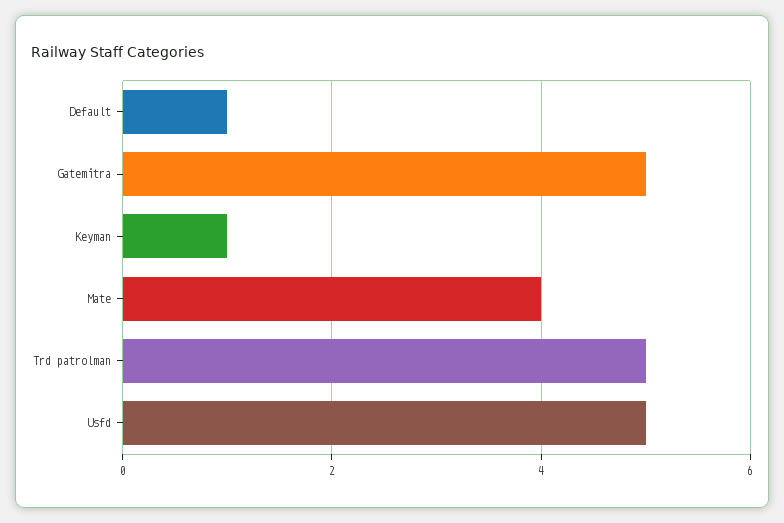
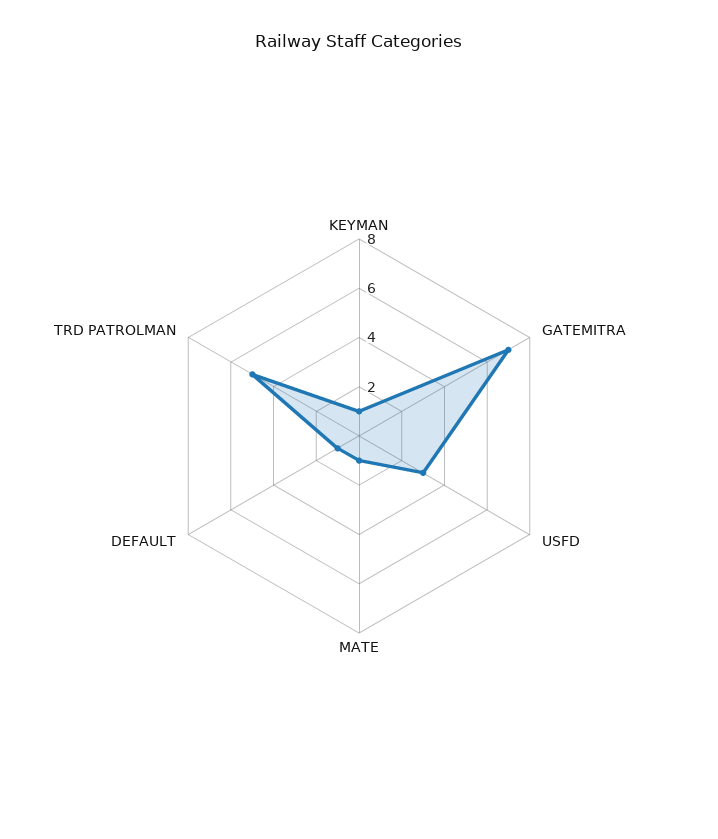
Gatemitra: 5 -> 7
Mate: 4 -> 1
Usfd: 5 -> 3

